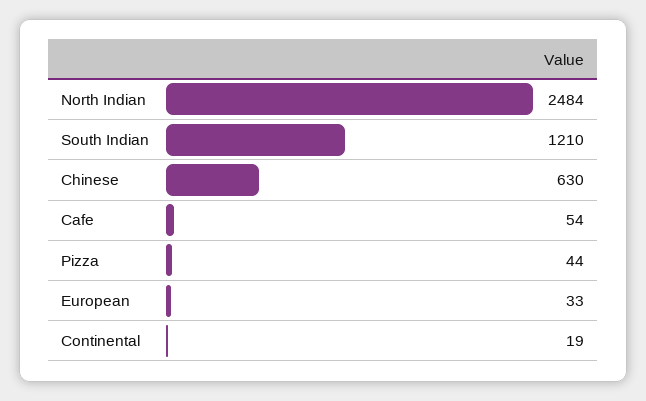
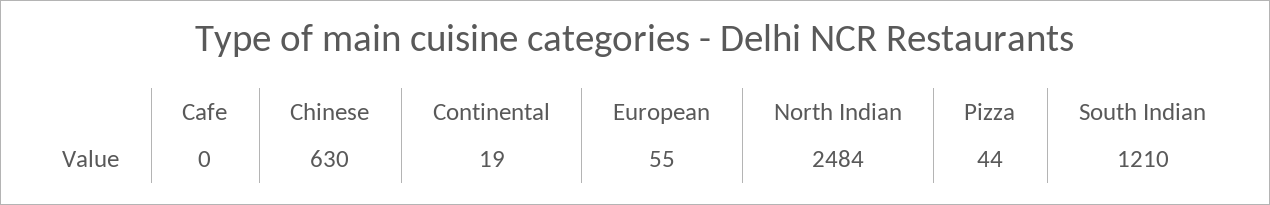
Cafe: 54 -> 0
European: 33 -> 55

